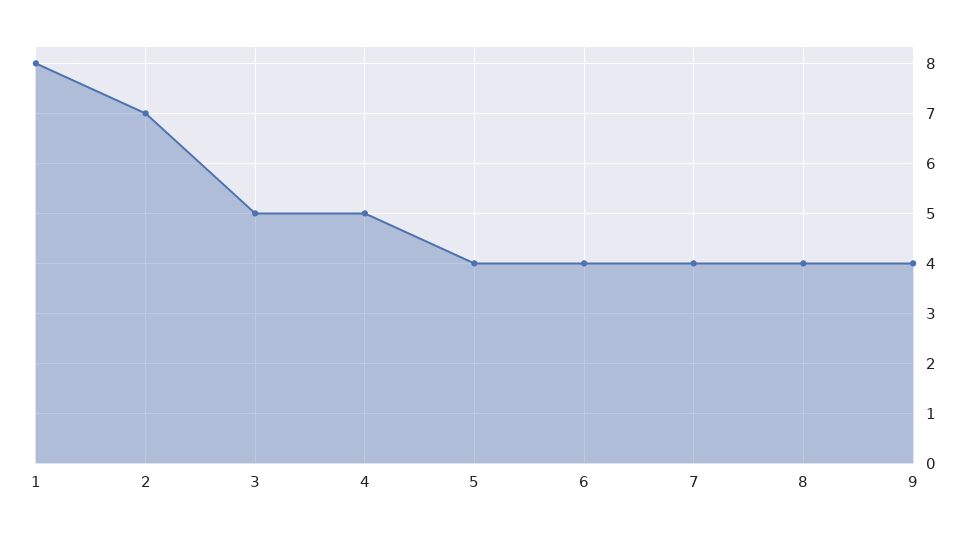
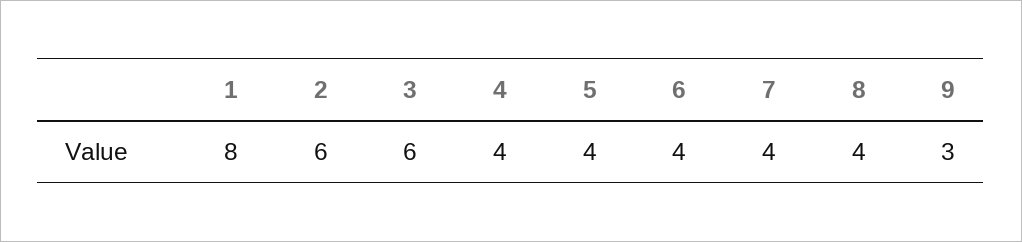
2: 7 -> 6
3: 5 -> 6
4: 5 -> 4
9: 4 -> 3

